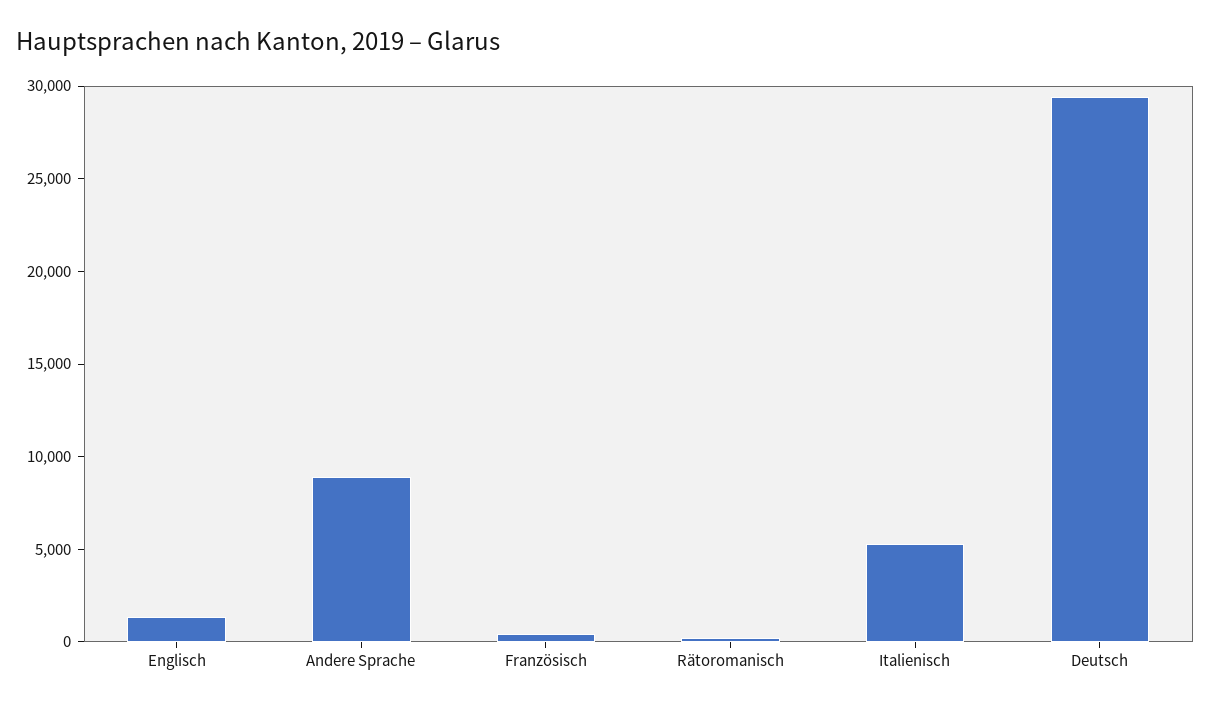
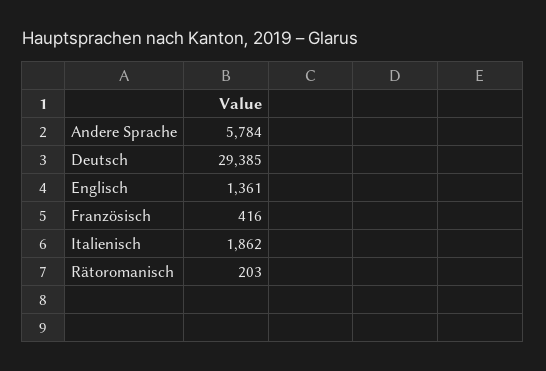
Andere Sprache: 9000 -> 5784
Italienisch: 5000 -> 1862

